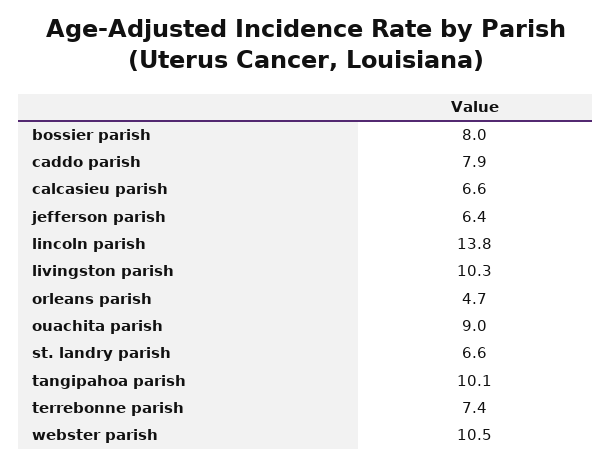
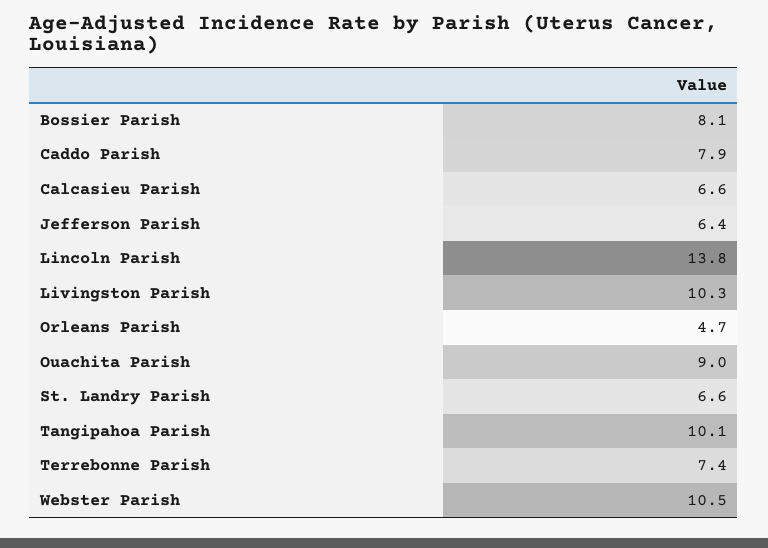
bossier parish: 8 -> 8.1

